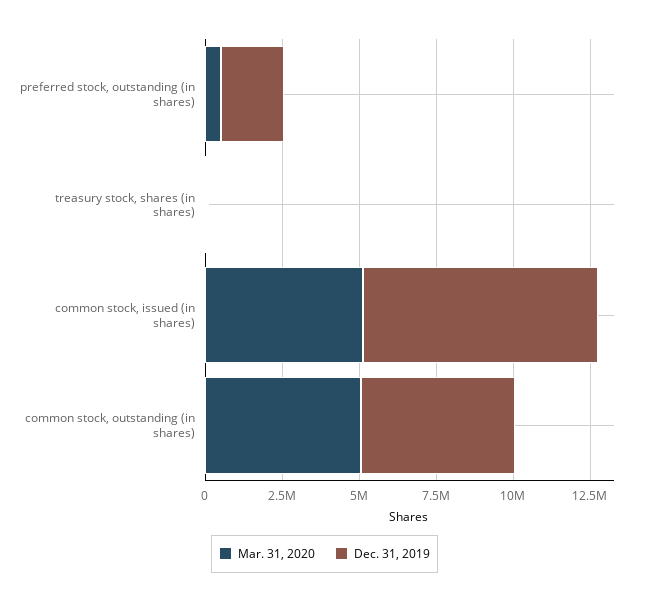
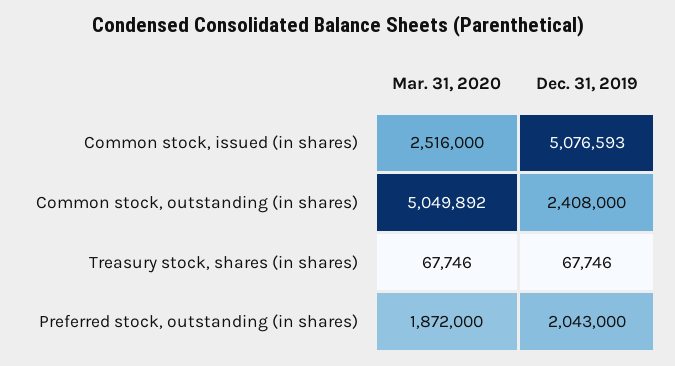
Mar. 31, 2020, preferred stock, outstanding (in shares): 500000 -> 1872000
Mar. 31, 2020, common stock, issued (in shares): 5000000 -> 2516000
Dec. 31, 2019, common stock, issued (in shares): 7500000 -> 5076593
Dec. 31, 2019, common stock, outstanding (in shares): 5000000 -> 2408000

